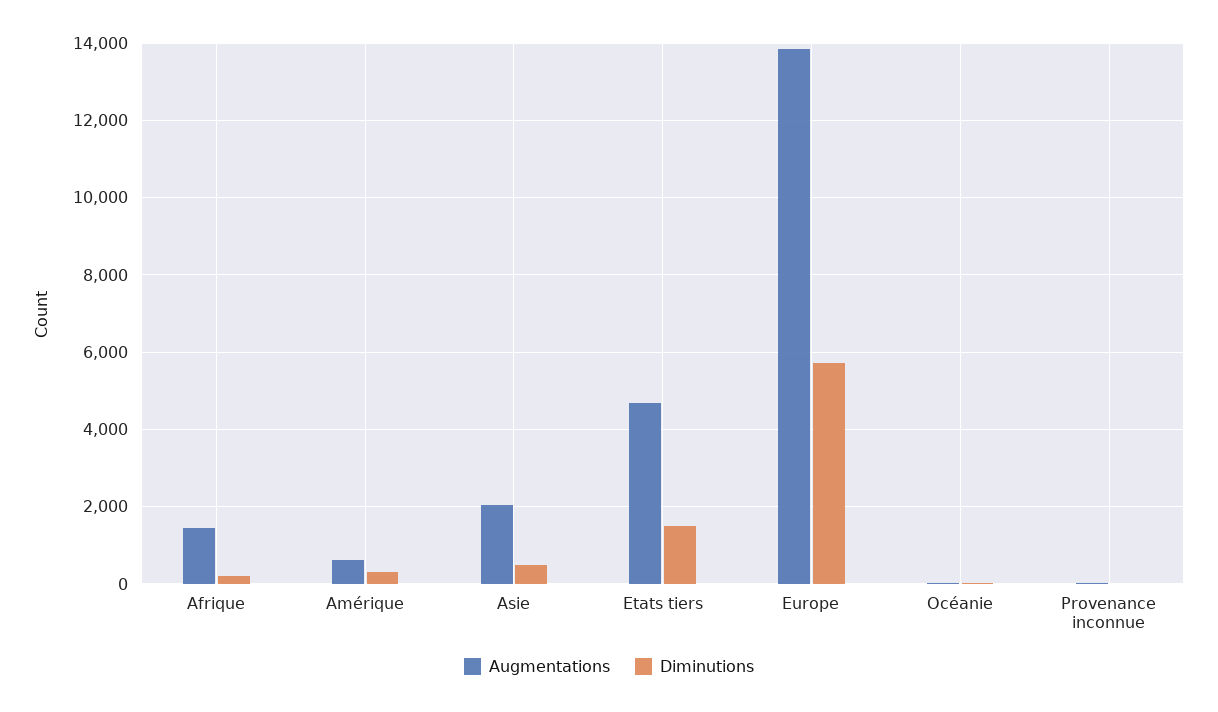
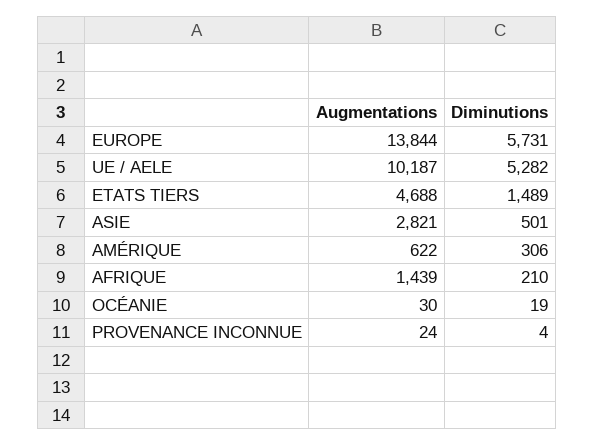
Augmentations, Asie: 2000 -> 2821
Augmentations, UE / AELE: none -> 10187
Diminutions, UE / AELE: none -> 5282

